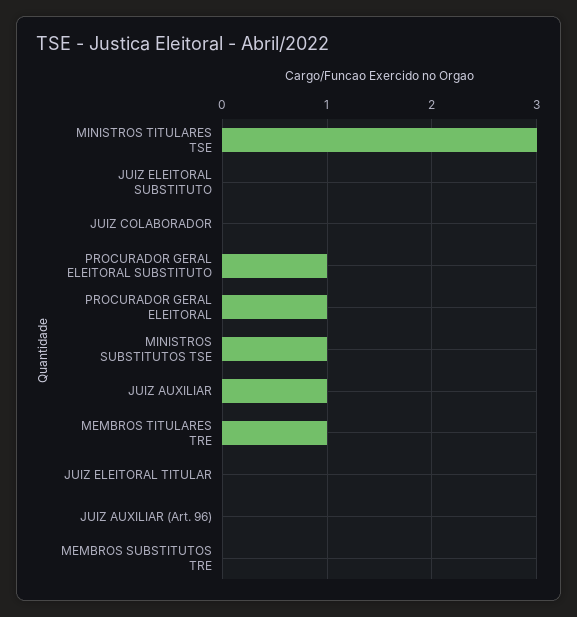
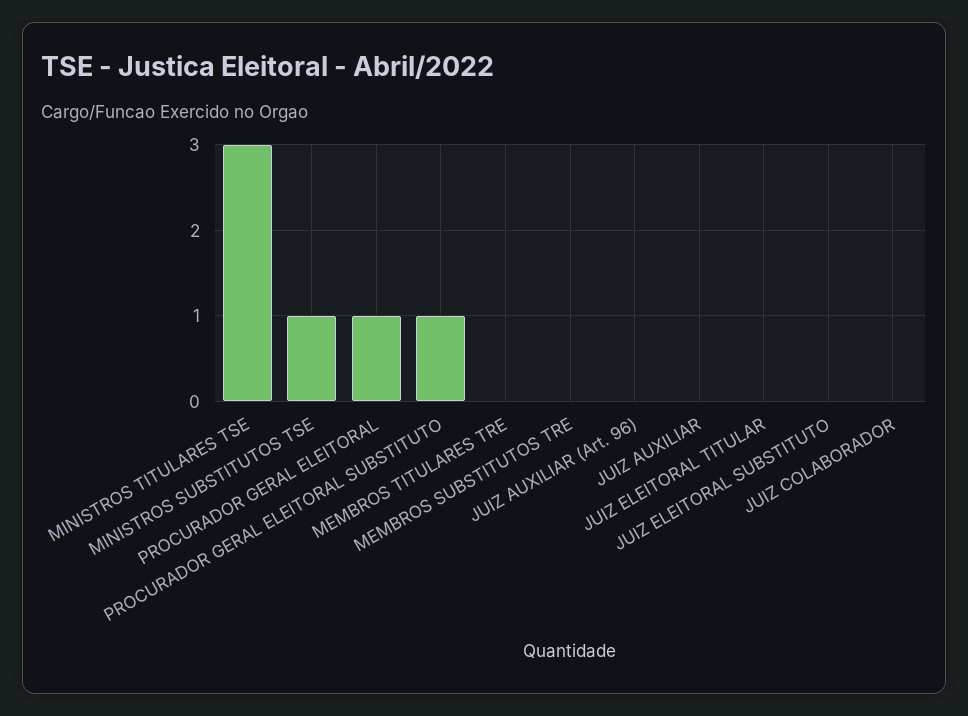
JUIZ AUXILIAR: 1 -> 0
MEMBROS TITULARES TRE: 1 -> 0

